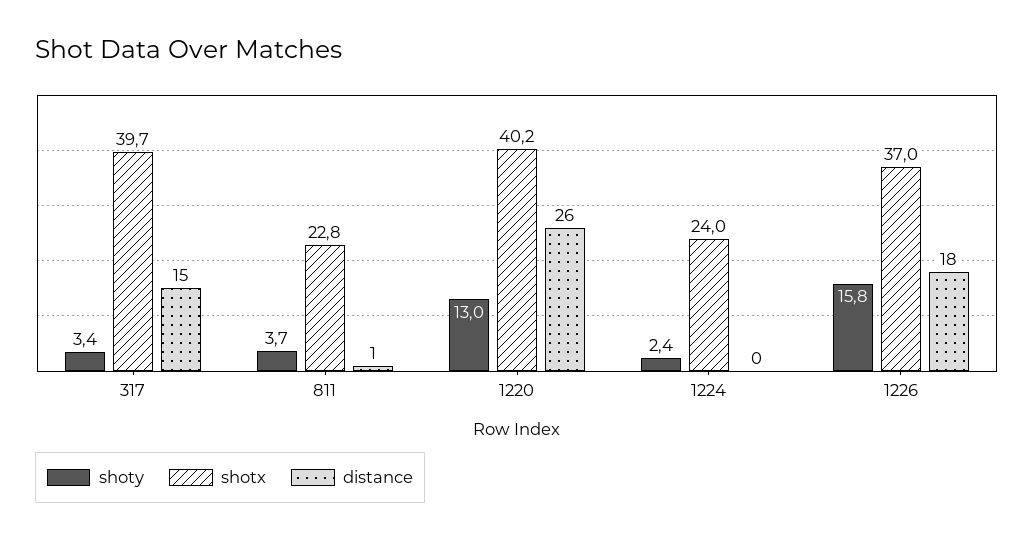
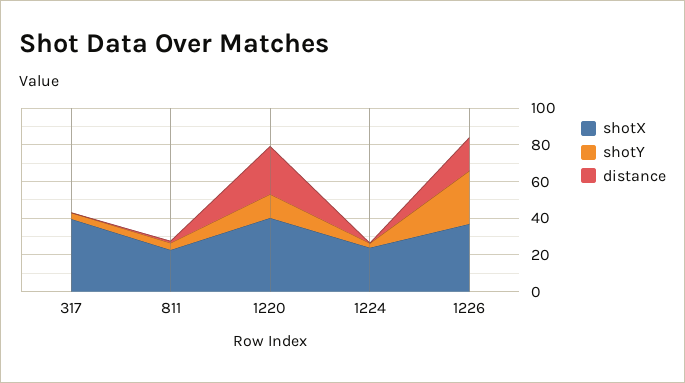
distance, 317: 15 -> 0
shoty, 1226: 15.8 -> 30

